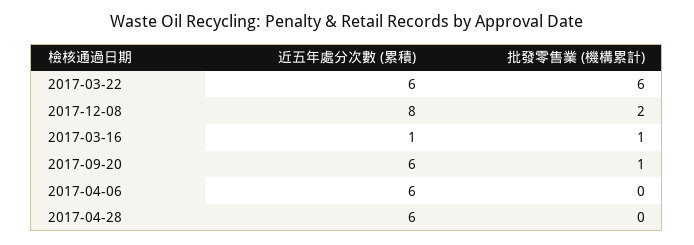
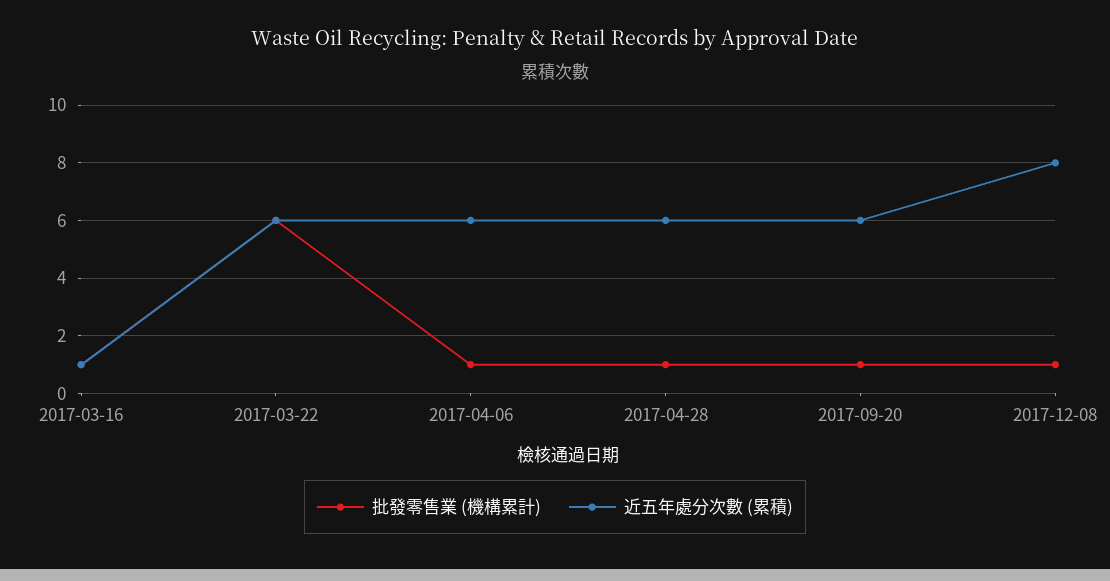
批發零售業 (機構累計), 2017-12-08: 2 -> 1
批發零售業 (機構累計), 2017-04-06: 0 -> 1
批發零售業 (機構累計), 2017-04-28: 0 -> 1

